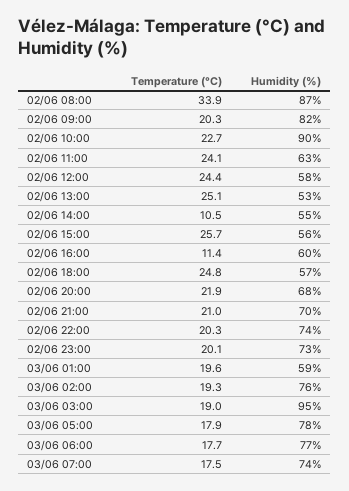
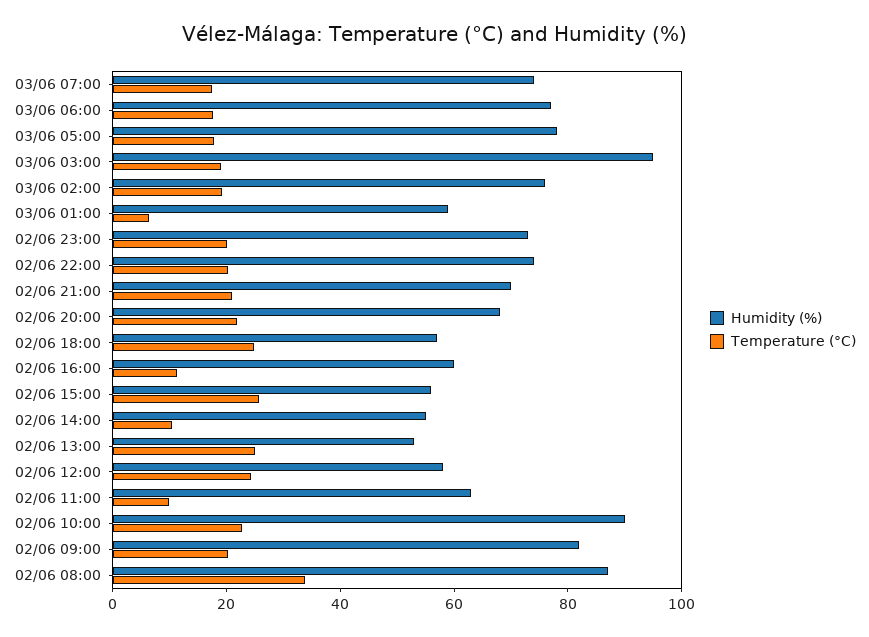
Temperature (°C), 02/06 11:00: 24.1 -> 10
Temperature (°C), 03/06 01:00: 19.6 -> 5

